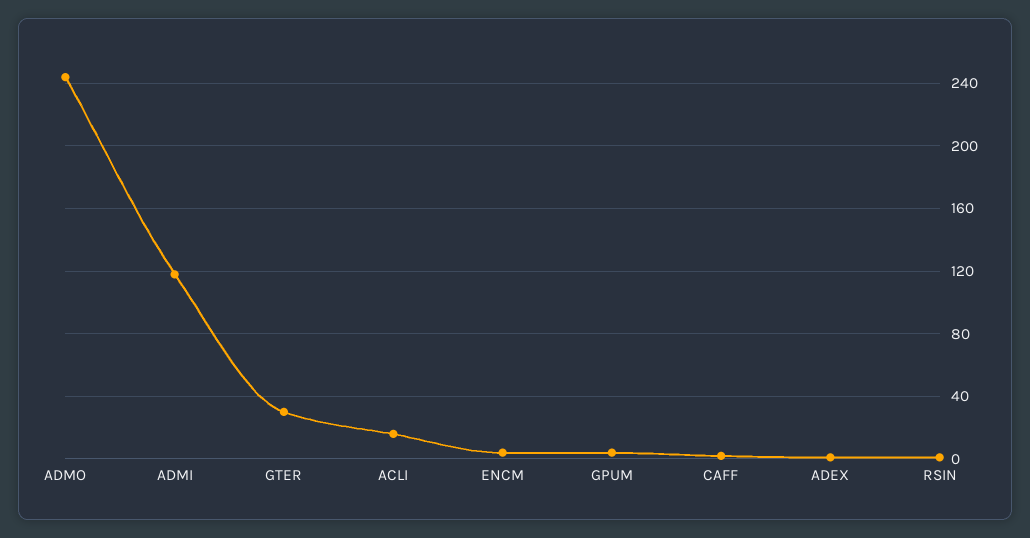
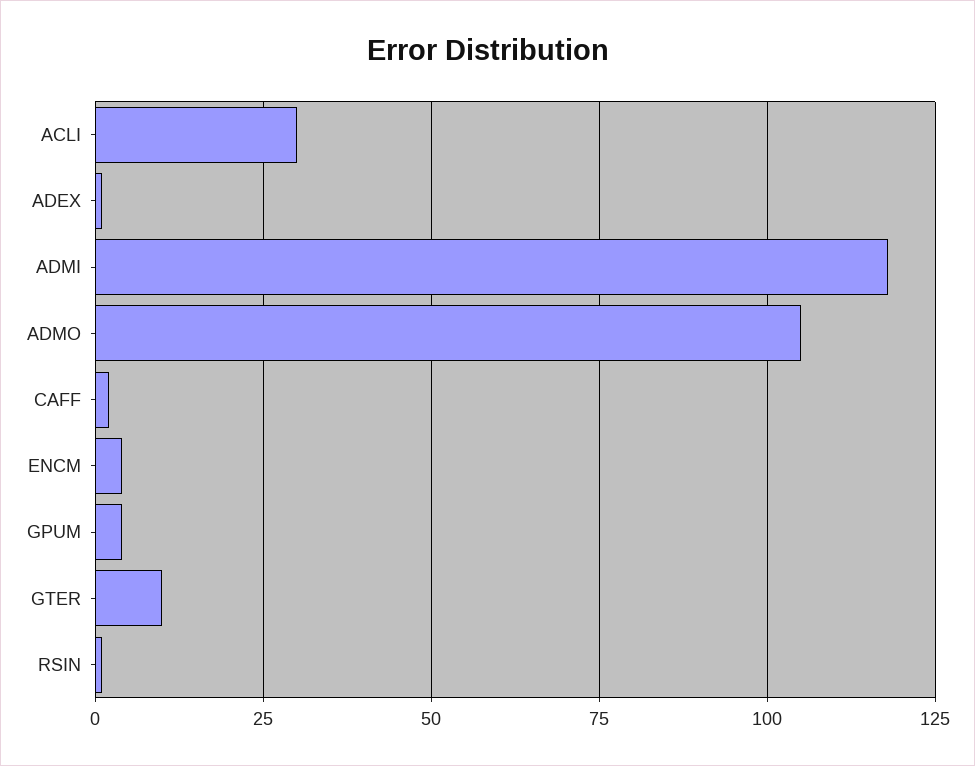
ADMO: 245 -> 105
GTER: 30 -> 10
ACLI: 15 -> 30

